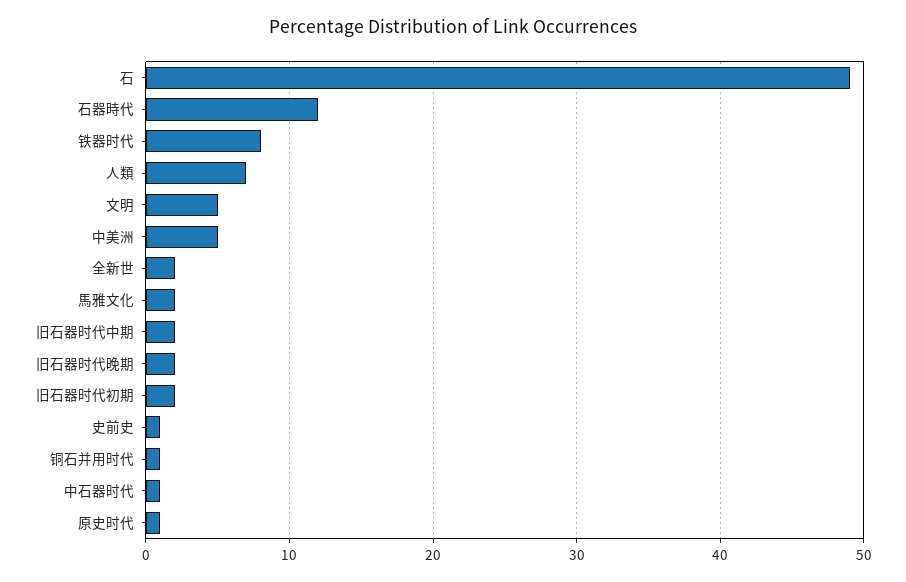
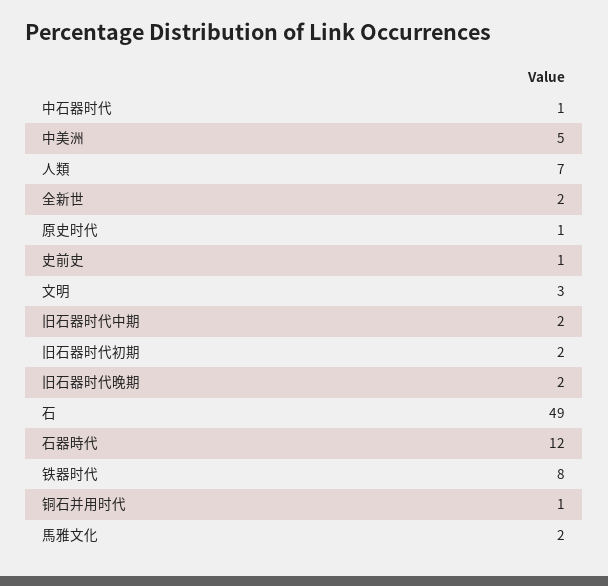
文明: 5 -> 3

